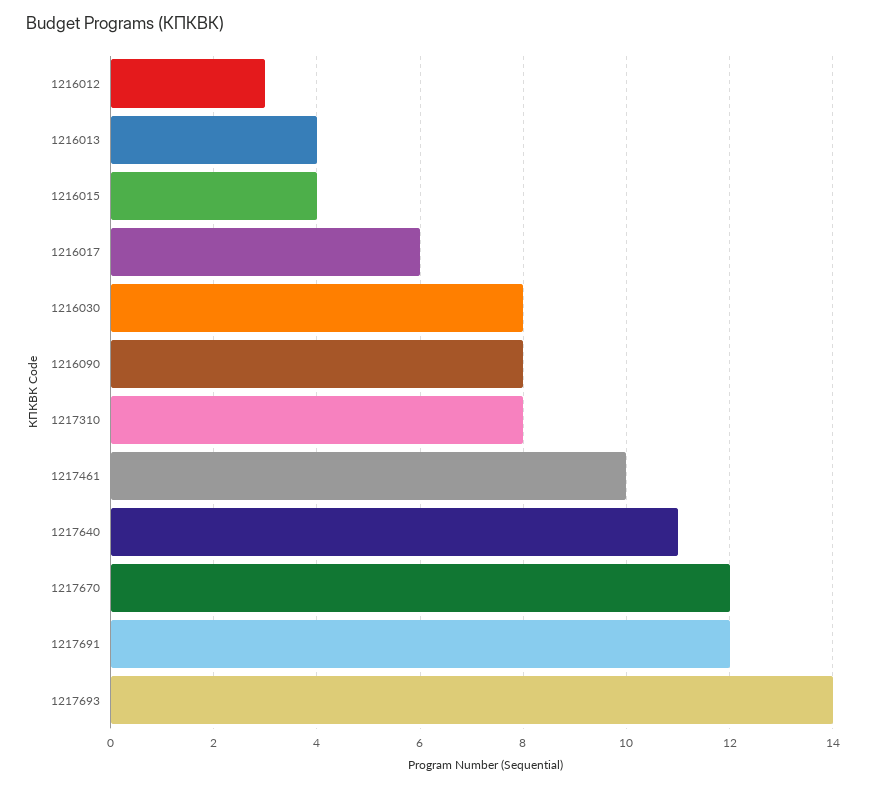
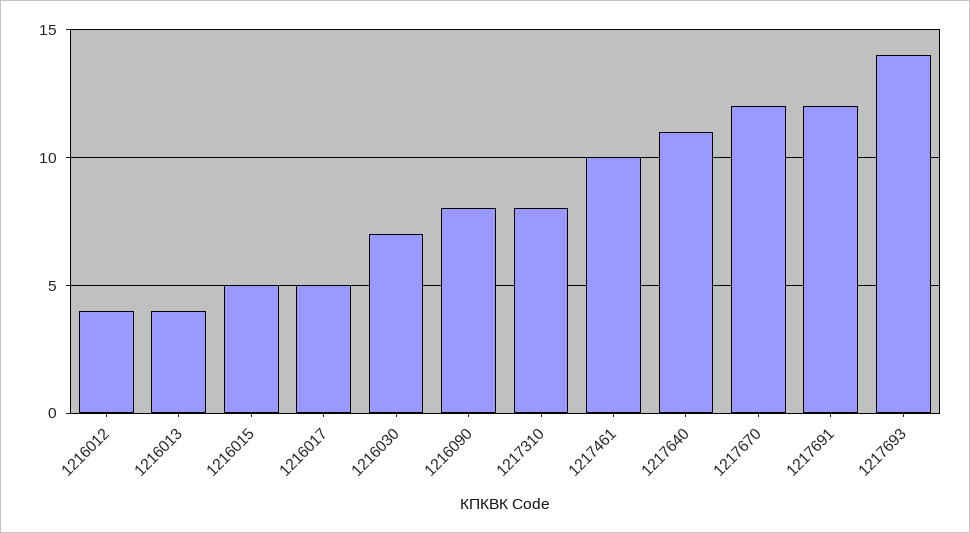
1216012: 3 -> 4
1216015: 4 -> 5
1216017: 6 -> 5
1216030: 8 -> 7

